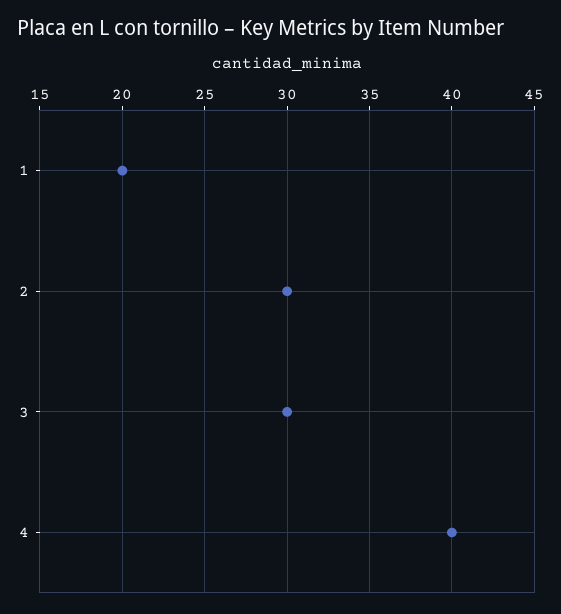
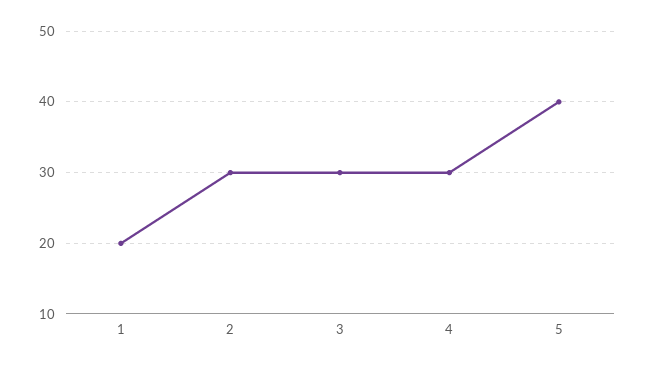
4: 40 -> 30
5: none -> 40

